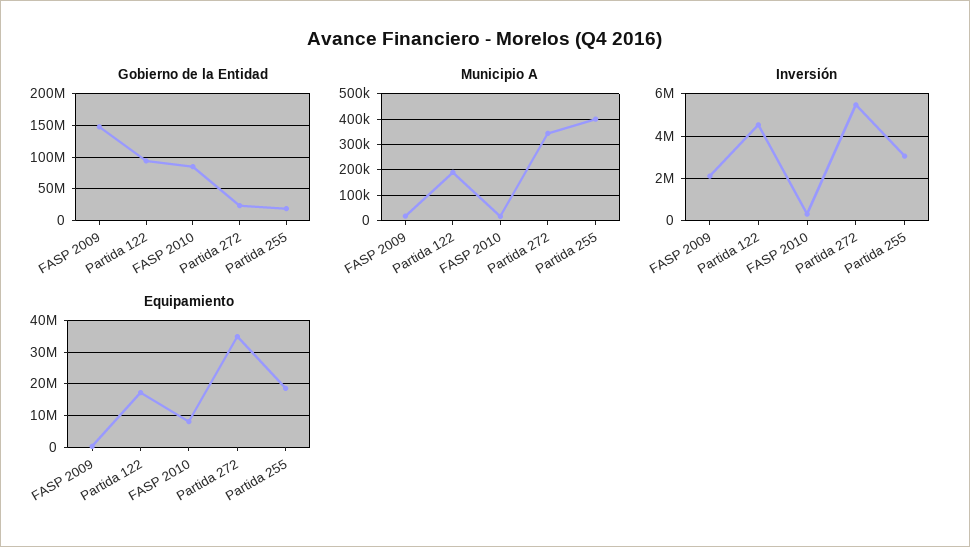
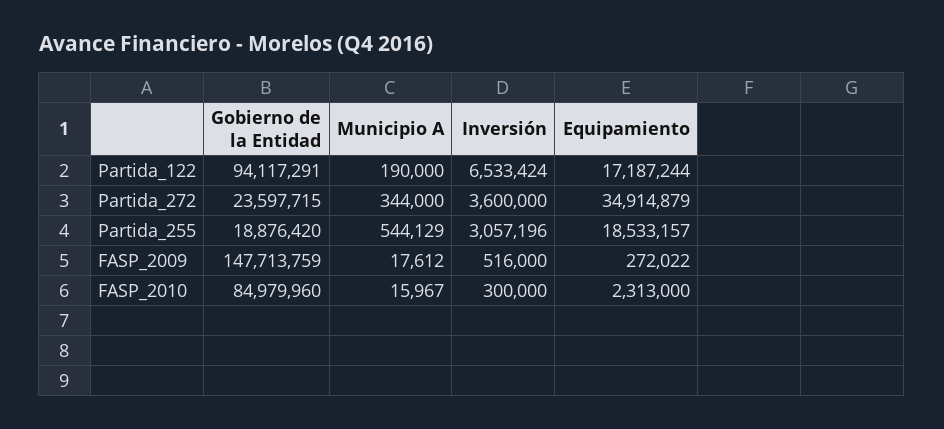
Municipio A, Partida 255: 400000 -> 544129
Inversión, FASP 2009: 2000000 -> 516000
Inversión, Partida 122: 4500000 -> 6533424
Inversión, Partida 272: 5500000 -> 3600000
Equipamiento, FASP 2010: 8000000 -> 2313000

